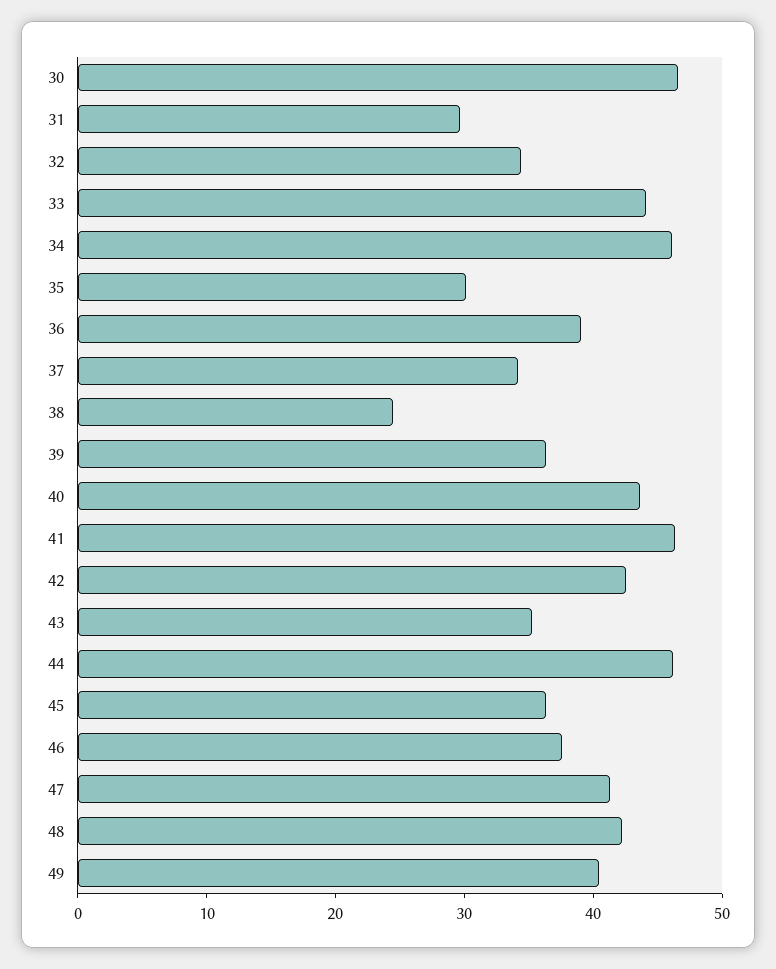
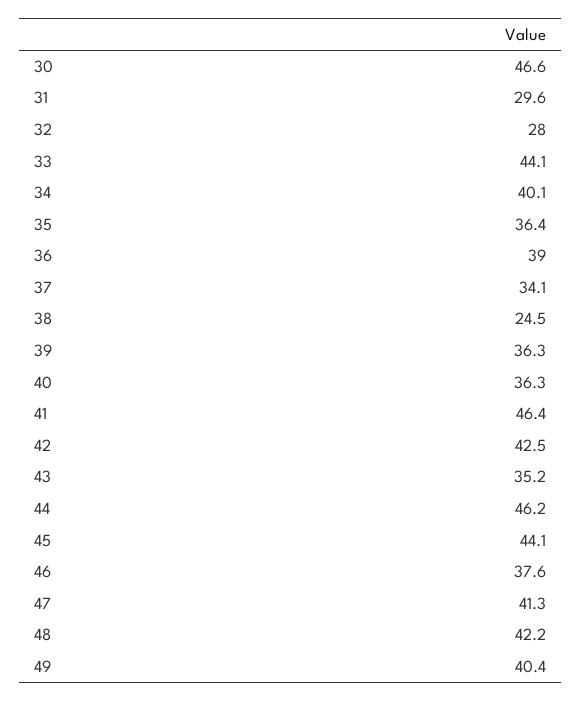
32: 34 -> 28
34: 46 -> 40.1
35: 30 -> 36.4
40: 44 -> 36.3
45: 36 -> 44.1

